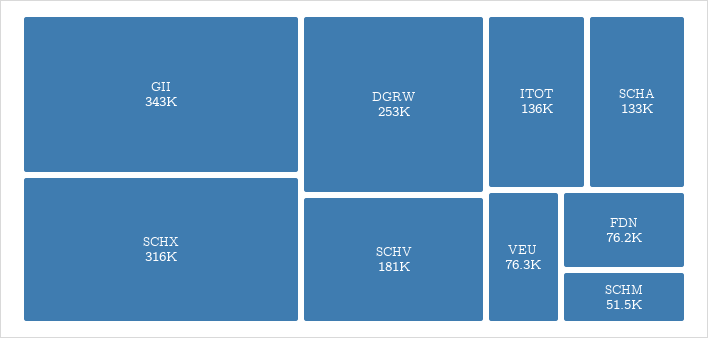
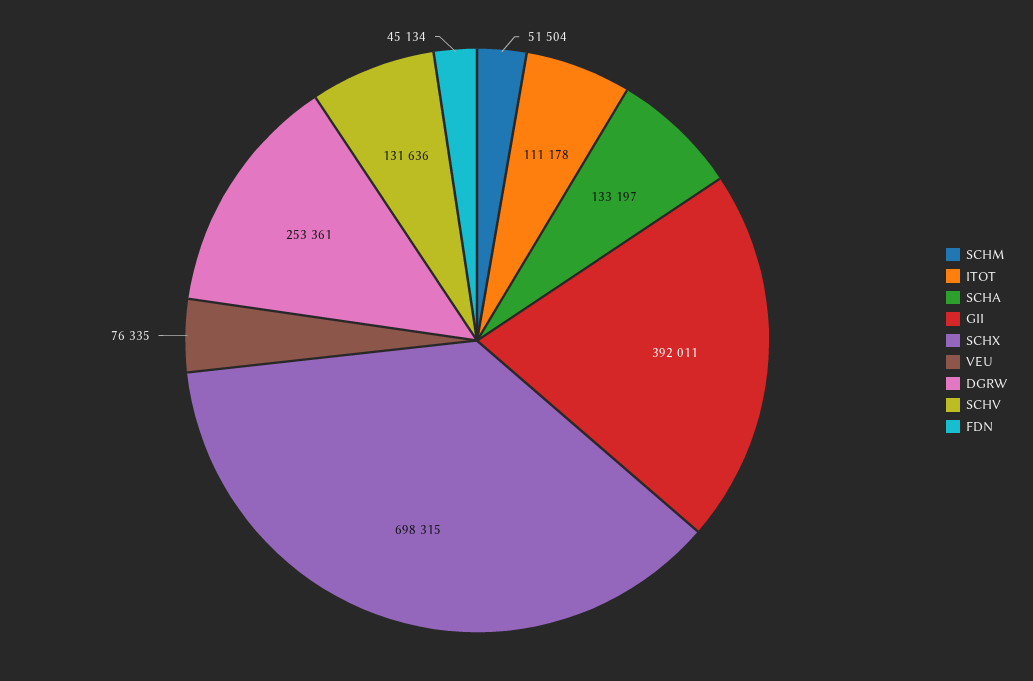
GII: 343000 -> 392011
SCHX: 316000 -> 698315
SCHV: 181000 -> 131636
ITOT: 136000 -> 111178
FDN: 76200 -> 45134

